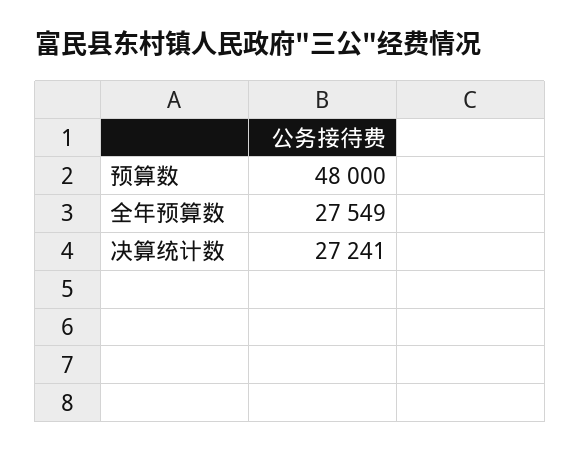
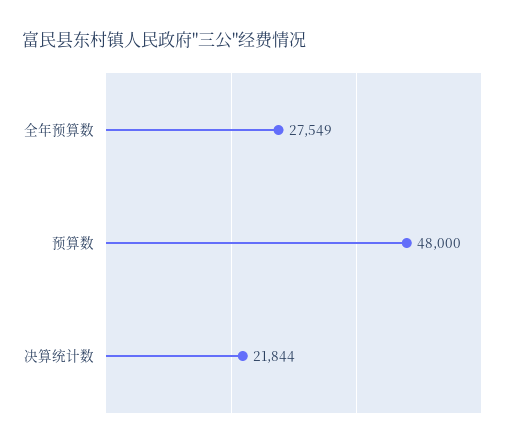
决算统计数: 27241 -> 21844

